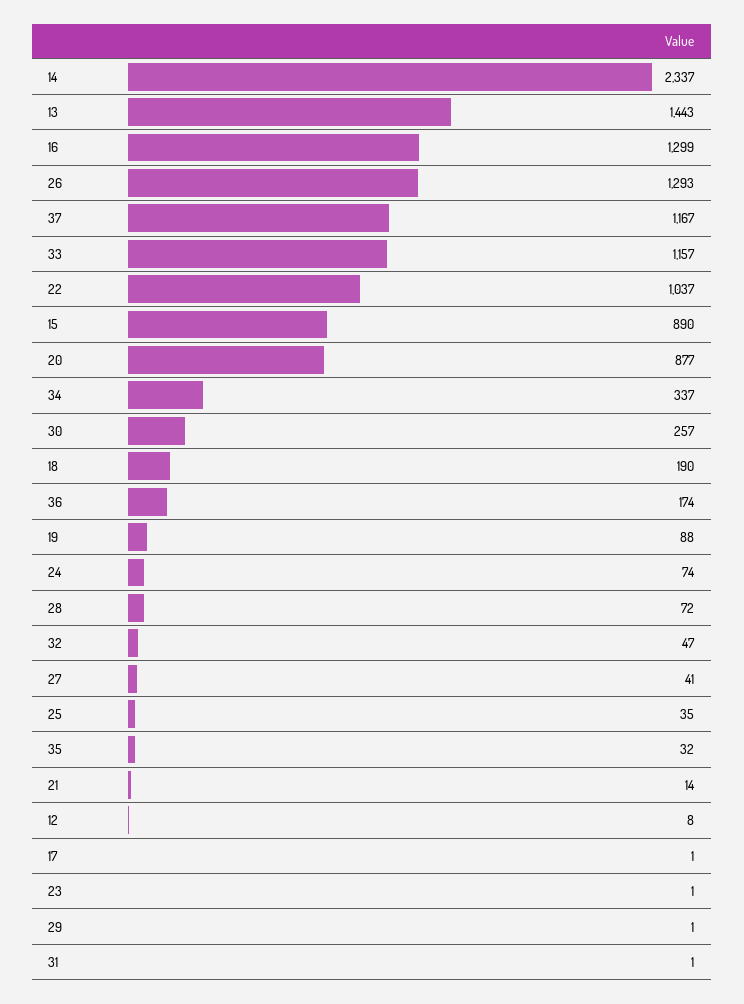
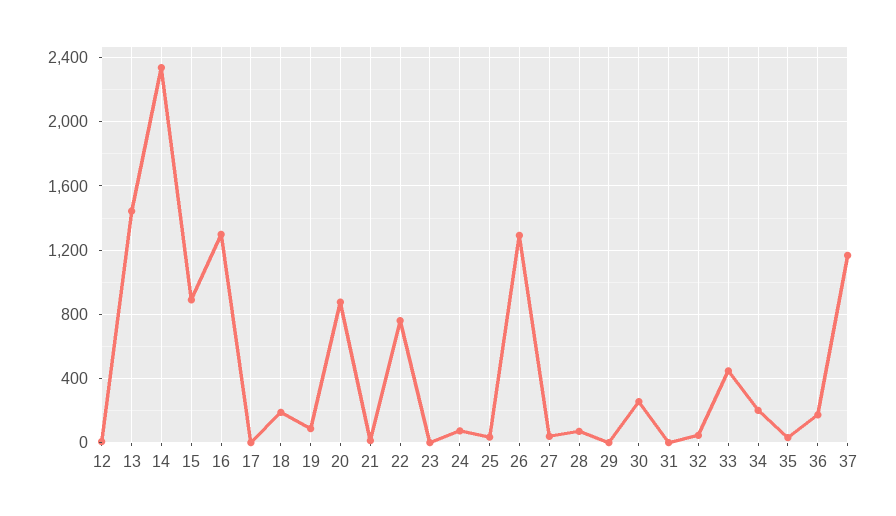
33: 1157 -> 450
22: 1037 -> 750
34: 337 -> 200

